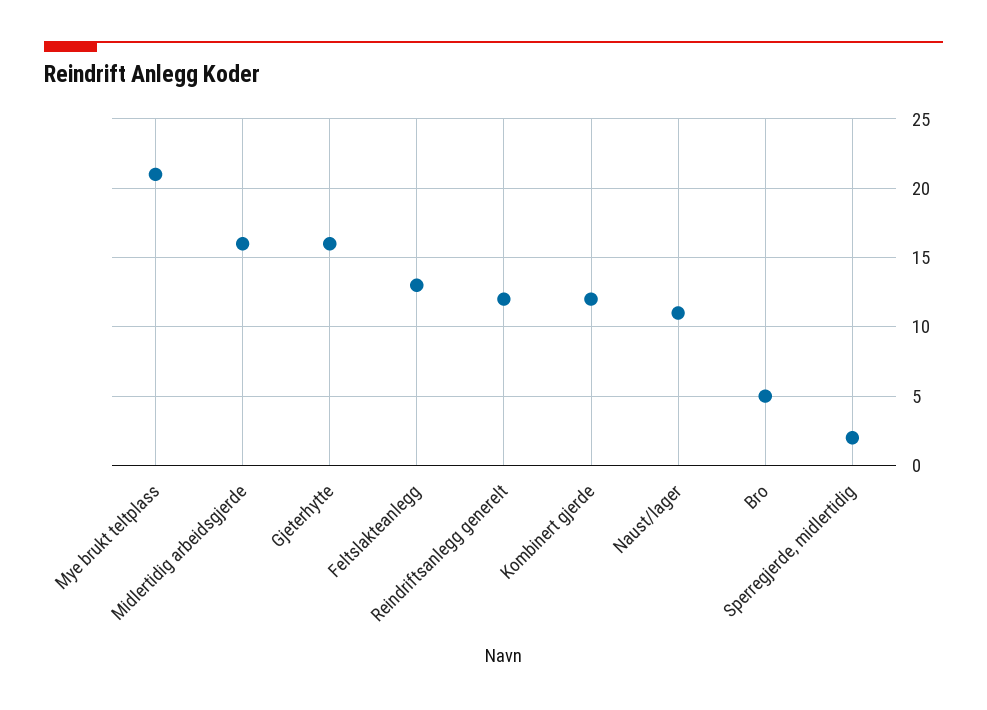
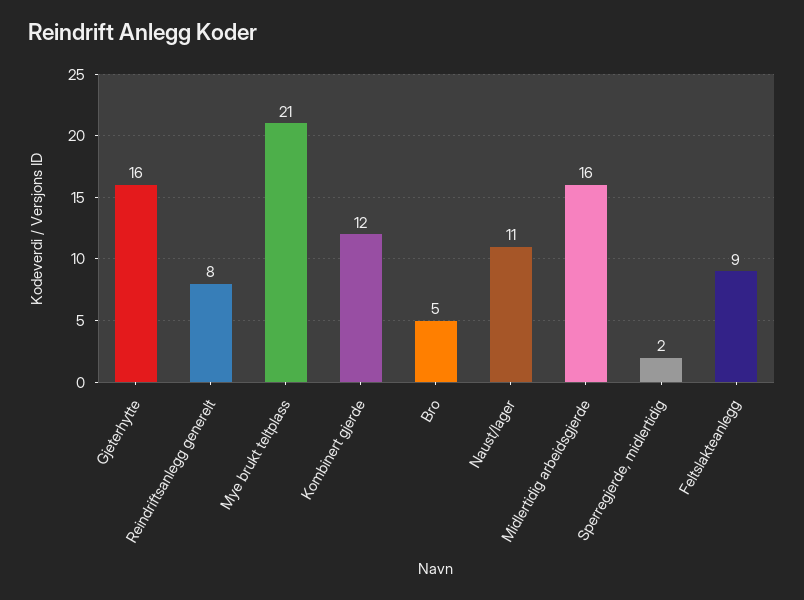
Feltslakteanlegg: 13 -> 9
Reindriftsanlegg generelt: 12 -> 8

